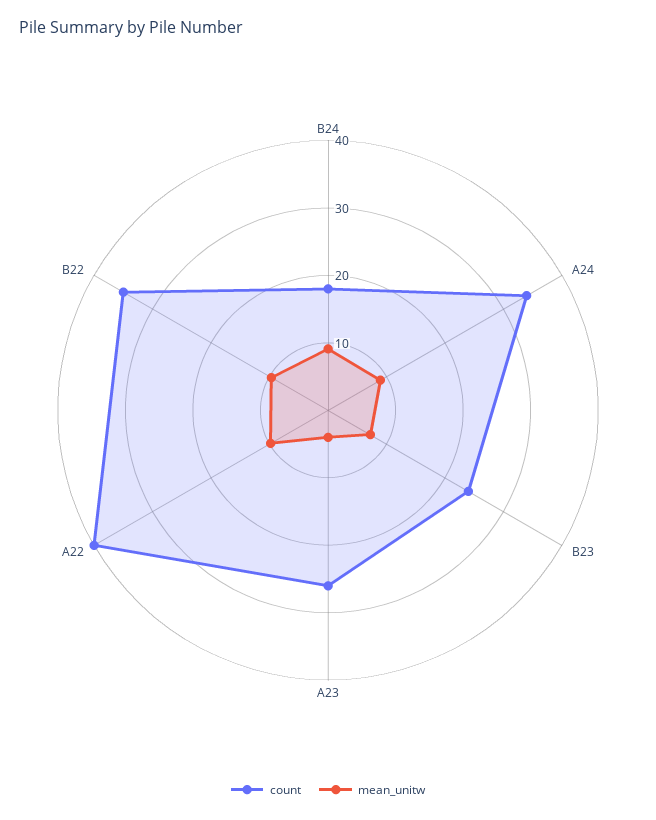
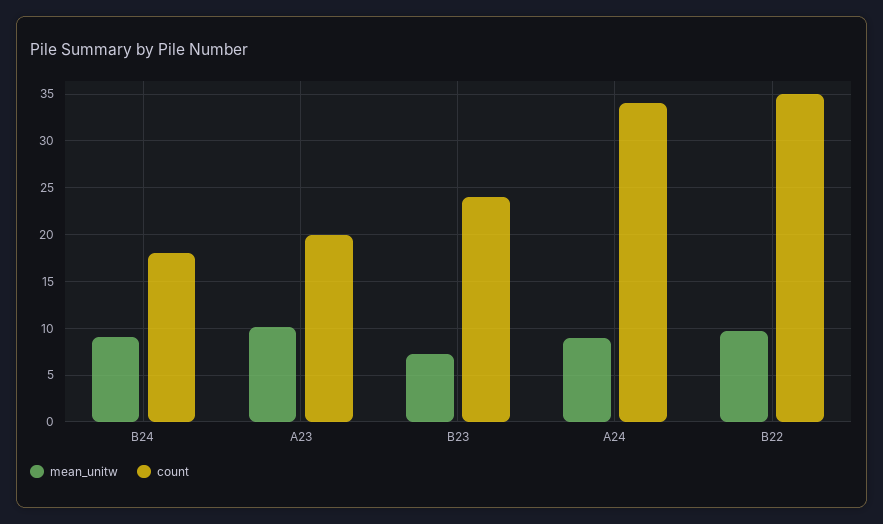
count, A23: 26 -> 20
mean_unitw, A23: 4 -> 10
count, A22: 40 -> none
mean_unitw, A22: 10 -> none

